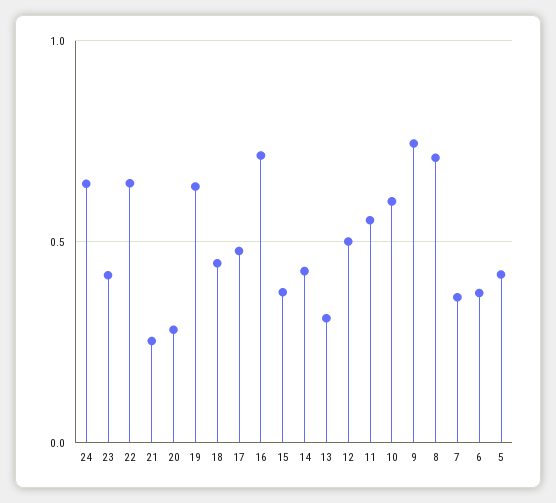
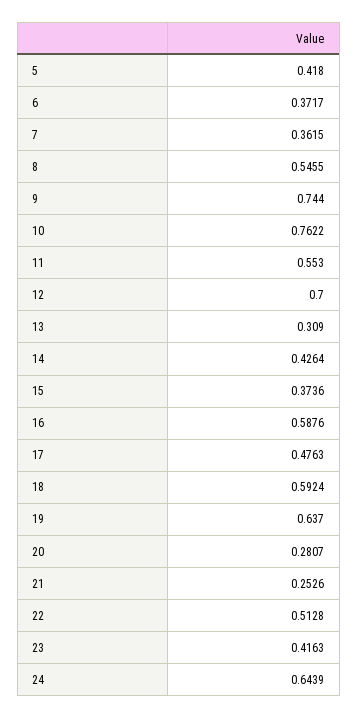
22: 0.65 -> 0.5128
18: 0.45 -> 0.5924
16: 0.7 -> 0.5876
12: 0.5 -> 0.7
10: 0.6 -> 0.7622
8: 0.7 -> 0.5455

